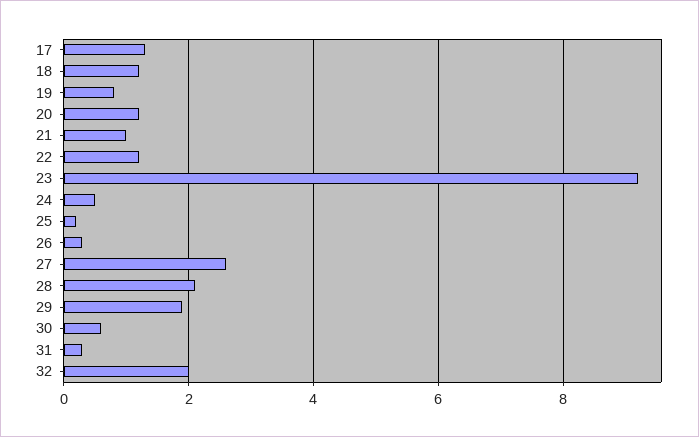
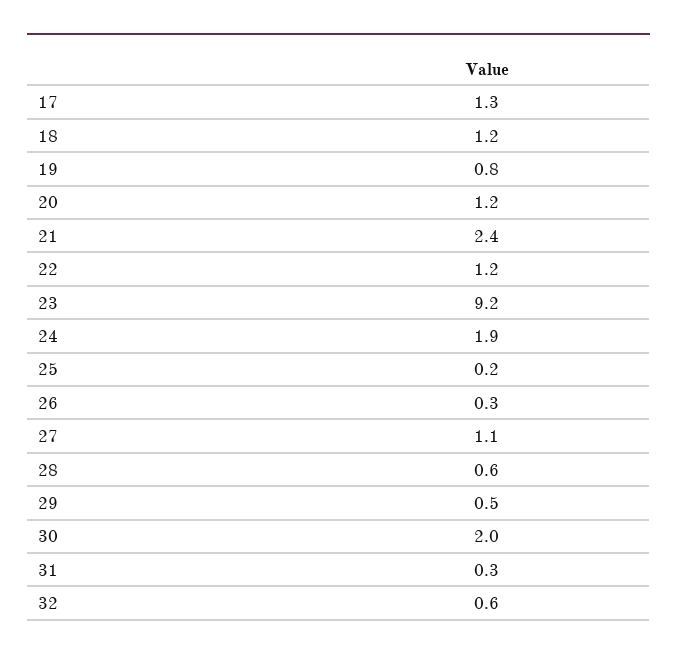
21: 1 -> 2.4
24: 0.5 -> 1.9
27: 2.5 -> 1.1
28: 2 -> 0.6
29: 2 -> 0.5
30: 0.5 -> 2
32: 2 -> 0.6

